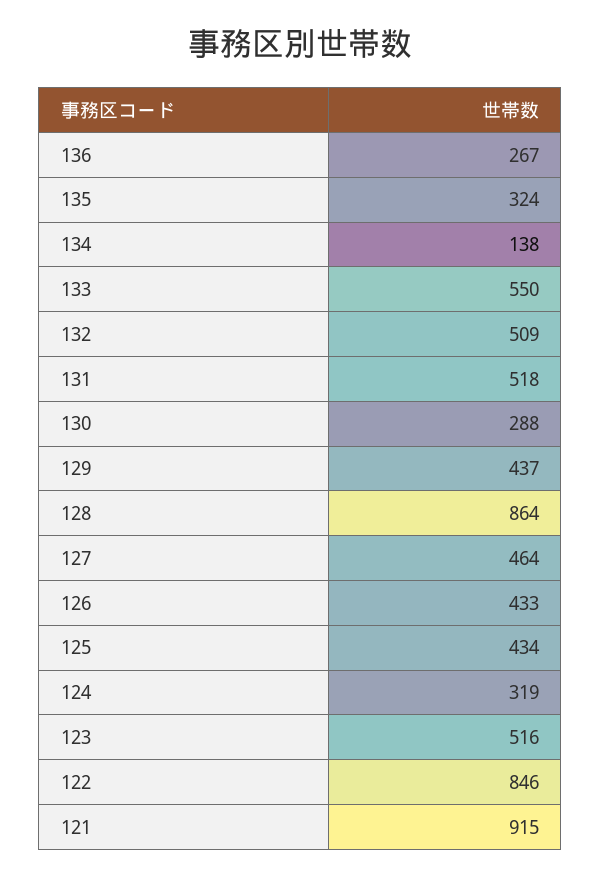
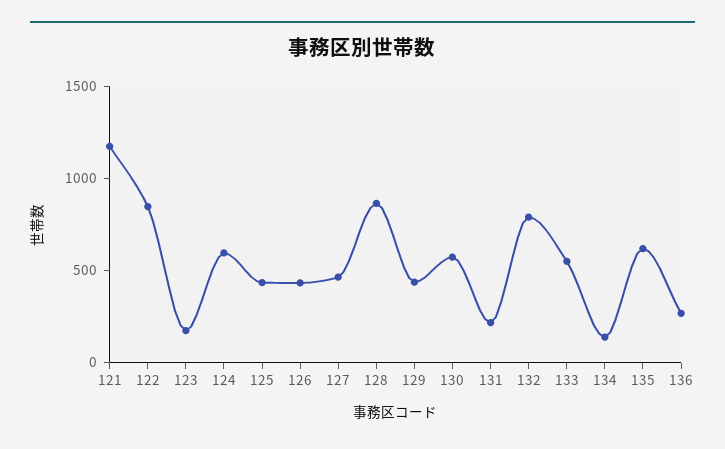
135: 324 -> 600
132: 509 -> 800
131: 518 -> 200
130: 288 -> 600
124: 319 -> 600
123: 516 -> 200
121: 915 -> 1200

